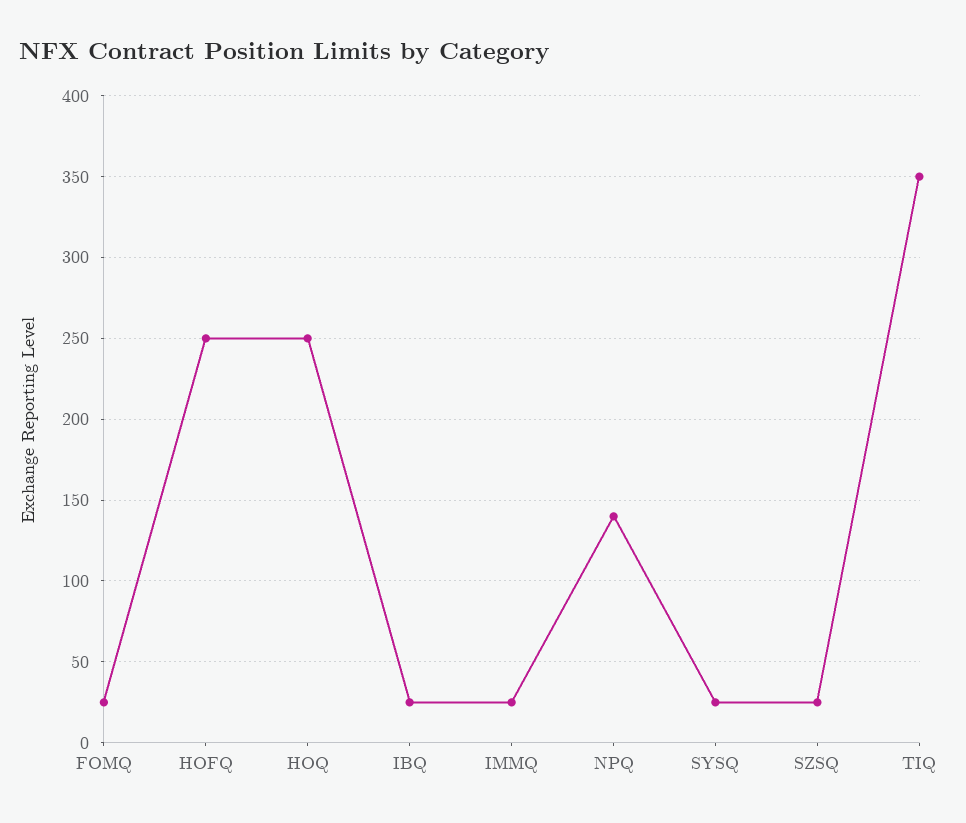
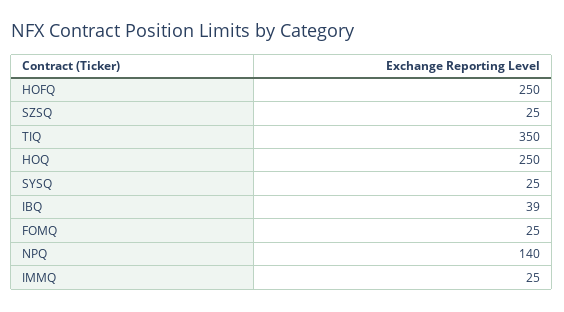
IBQ: 25 -> 39

